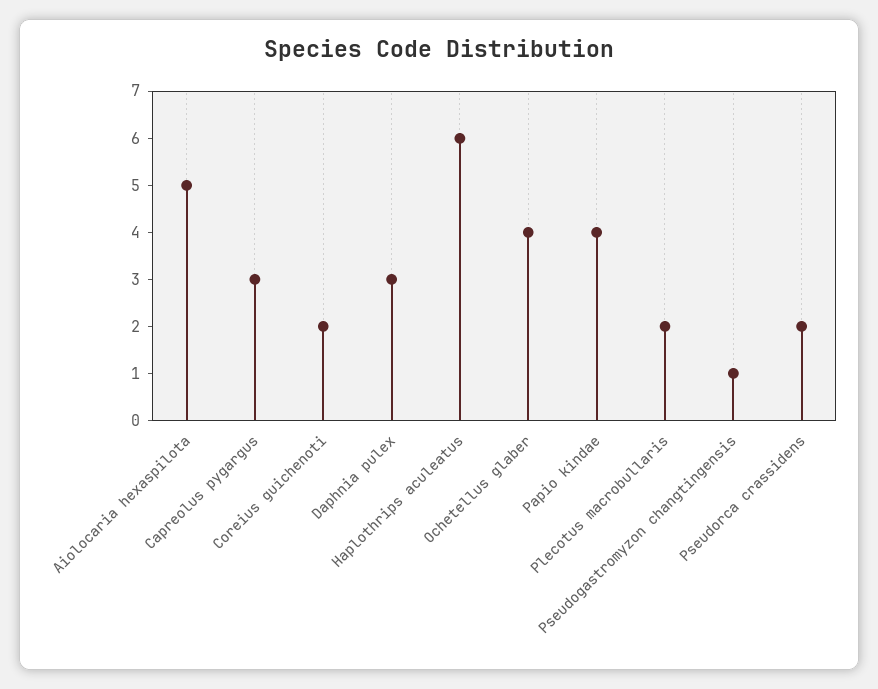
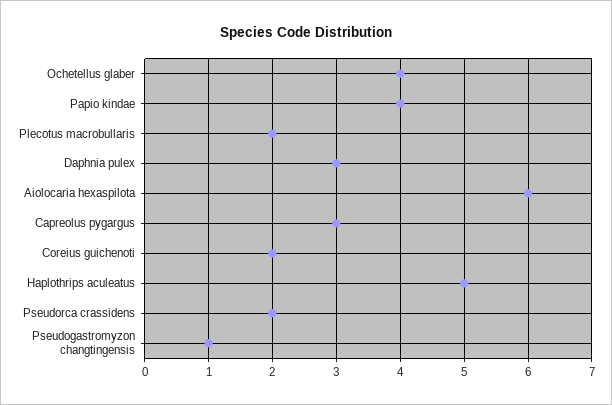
Aiolocaria hexaspilota: 5 -> 6
Haplothrips aculeatus: 6 -> 5

